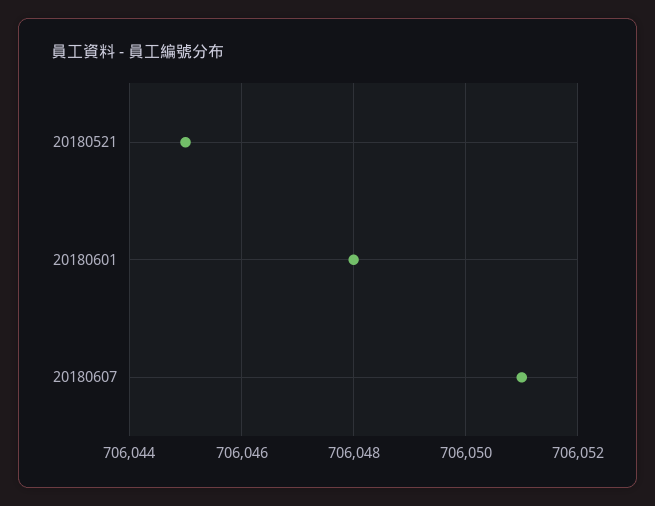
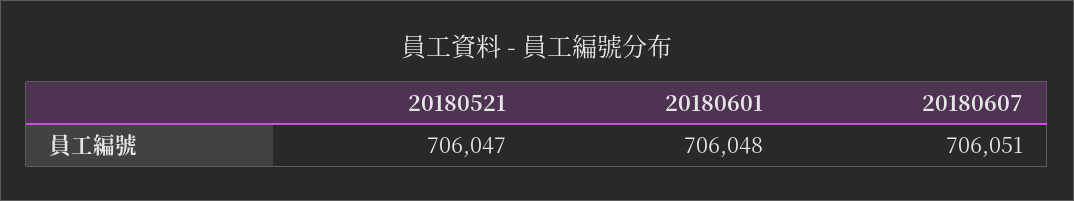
20180521: 706045 -> 706047

